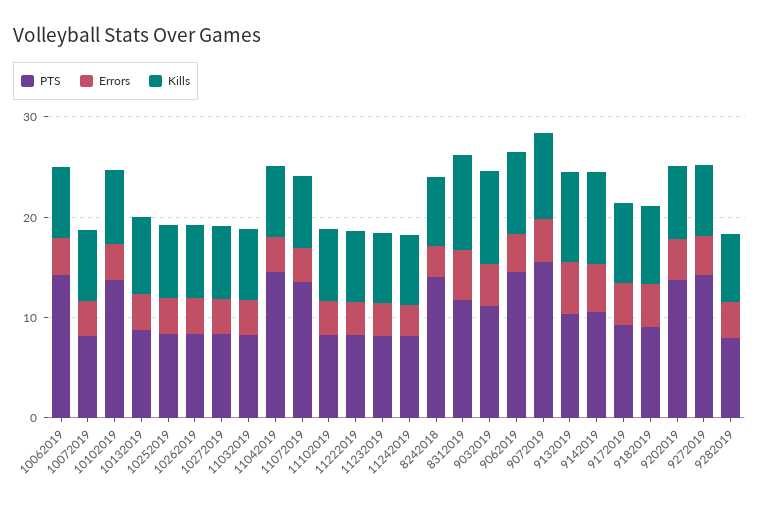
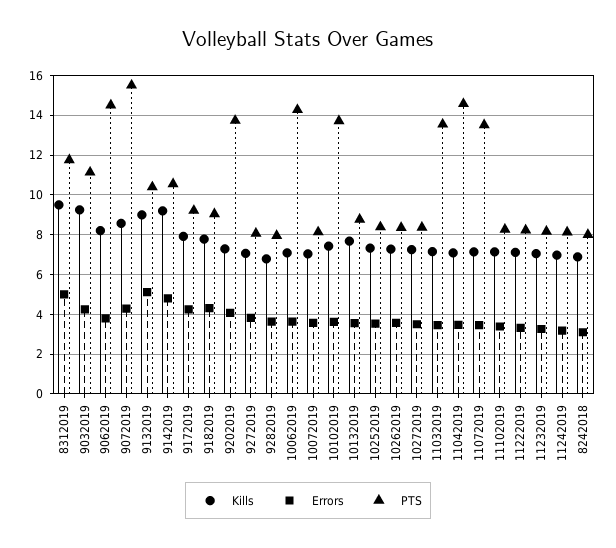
PTS, 11032019: 8 -> 13.5
PTS, 8242018: 14 -> 8
PTS, 9272019: 14 -> 8

